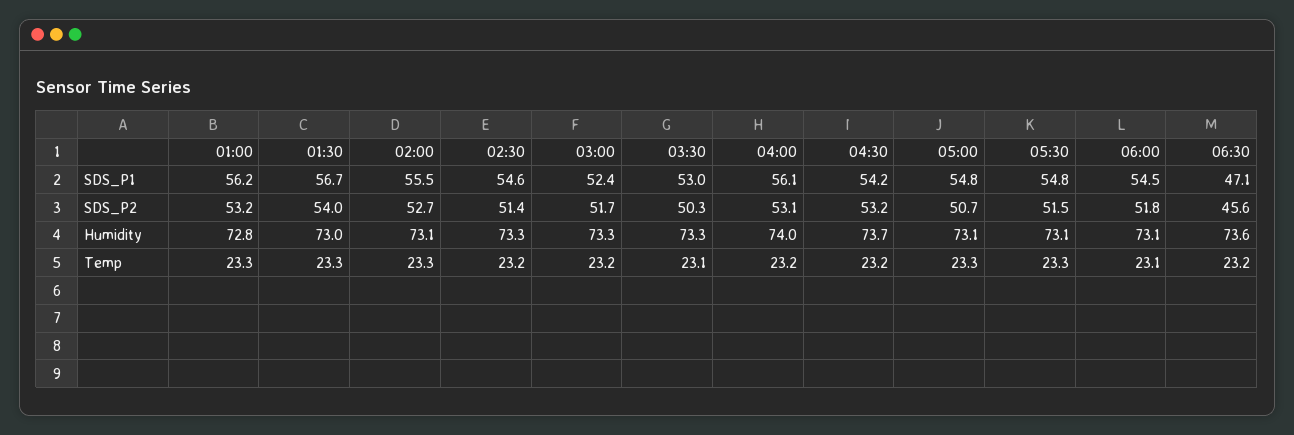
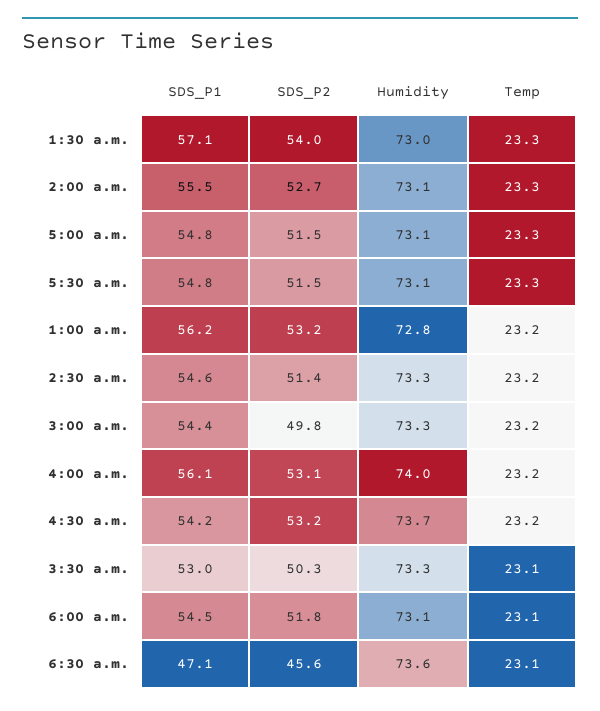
01:30, SDS_P1: 56.7 -> 57.1
03:00, SDS_P1: 52.4 -> 54.4
03:00, SDS_P2: 51.7 -> 49.8
05:00, SDS_P2: 50.7 -> 51.5
01:00, Temp: 23.3 -> 23.2
06:30, Temp: 23.2 -> 23.1

